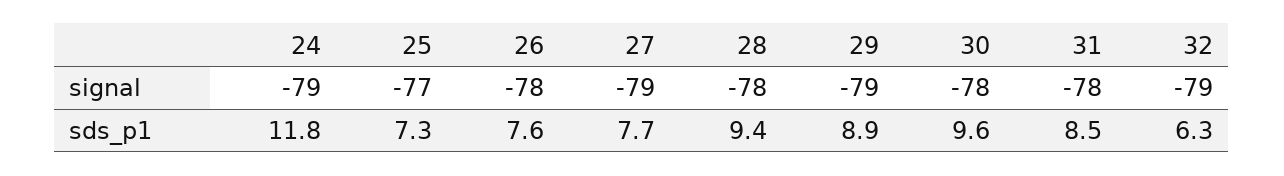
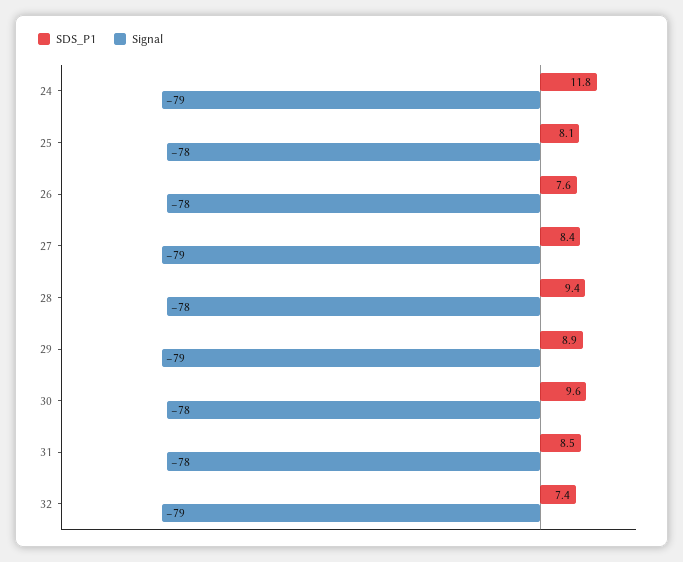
signal, 25: -77 -> -78
sds_p1, 25: 7.3 -> 8.1
sds_p1, 27: 7.7 -> 8.4
sds_p1, 32: 6.3 -> 7.4

